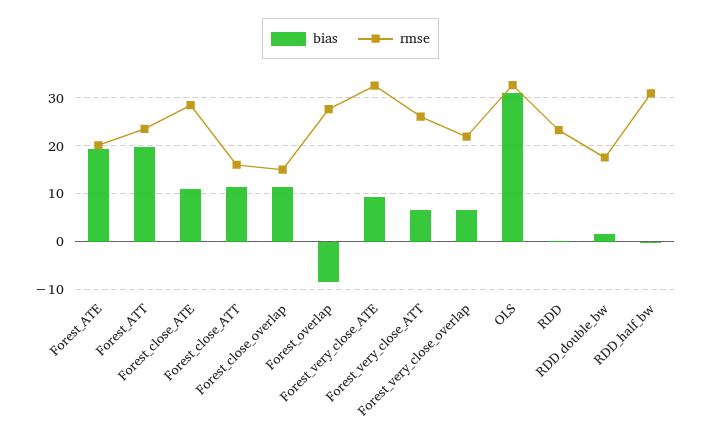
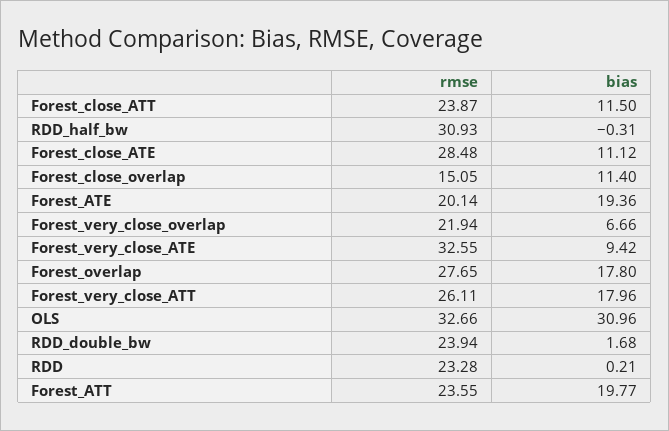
rmse, Forest_close_ATT: 16 -> 23.87
bias, Forest_overlap: -8 -> 17.8
bias, Forest_very_close_ATT: 6 -> 17.96
rmse, RDD_double_bw: 18 -> 23.94

